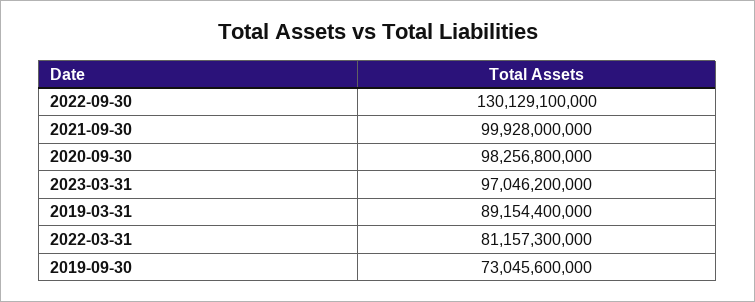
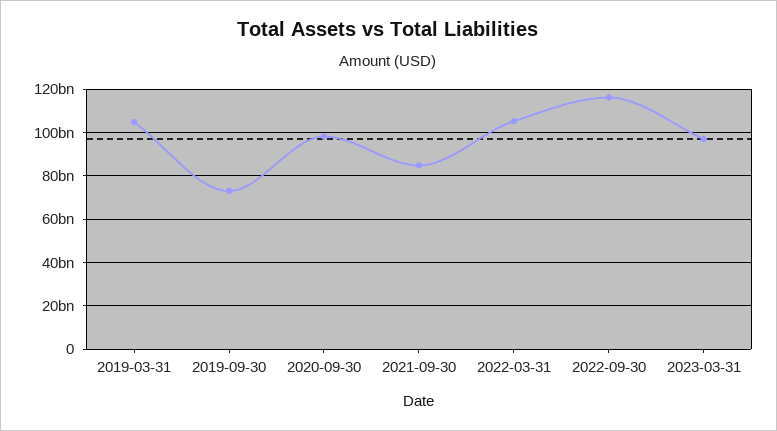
2022-09-30: 130129100000 -> 115000000000
2021-09-30: 99928000000 -> 85000000000
2019-03-31: 89154400000 -> 105000000000
2022-03-31: 81157300000 -> 105000000000

